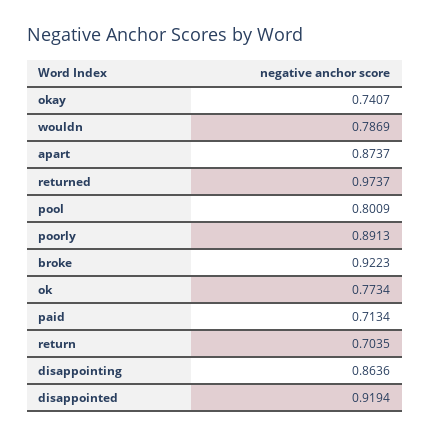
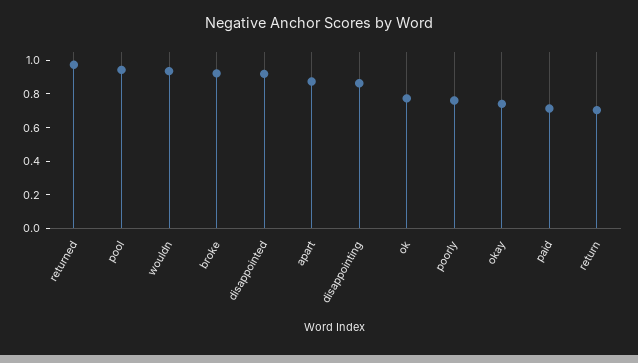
wouldn: 0.7869 -> 0.95
pool: 0.8009 -> 0.95
poorly: 0.8913 -> 0.75

